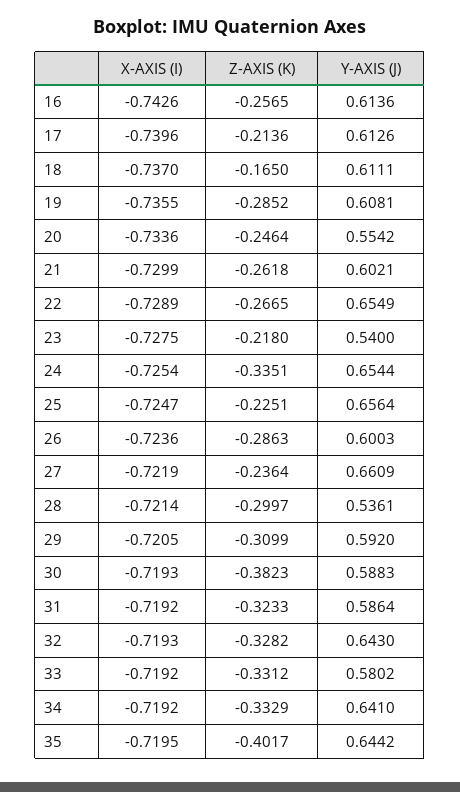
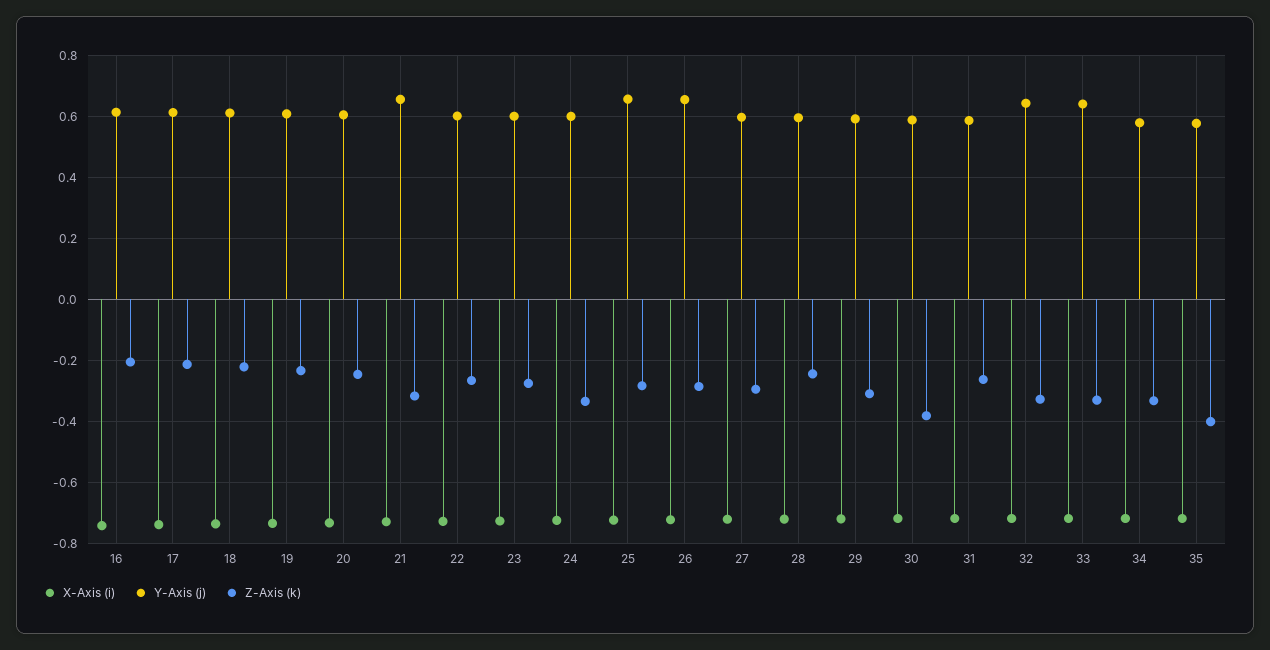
Z-AXIS (K), 16: -0.2565 -> -0.2
Z-AXIS (K), 18: -0.165 -> -0.22
Z-AXIS (K), 19: -0.2852 -> -0.24
Y-AXIS (J), 20: 0.5542 -> 0.6
Z-AXIS (K), 21: -0.2618 -> -0.32
Y-AXIS (J), 21: 0.6021 -> 0.66
Y-AXIS (J), 22: 0.6549 -> 0.6
Z-AXIS (K), 23: -0.218 -> -0.28
Y-AXIS (J), 23: 0.54 -> 0.6
Y-AXIS (J), 24: 0.6544 -> 0.6
Z-AXIS (K), 25: -0.2251 -> -0.28
Y-AXIS (J), 26: 0.6003 -> 0.66
Z-AXIS (K), 27: -0.2364 -> -0.3
Y-AXIS (J), 27: 0.6609 -> 0.6
Z-AXIS (K), 28: -0.2997 -> -0.24
Y-AXIS (J), 28: 0.5361 -> 0.6
Z-AXIS (K), 31: -0.3233 -> -0.26
Y-AXIS (J), 33: 0.5802 -> 0.64
Y-AXIS (J), 34: 0.641 -> 0.58
Y-AXIS (J), 35: 0.6442 -> 0.58

